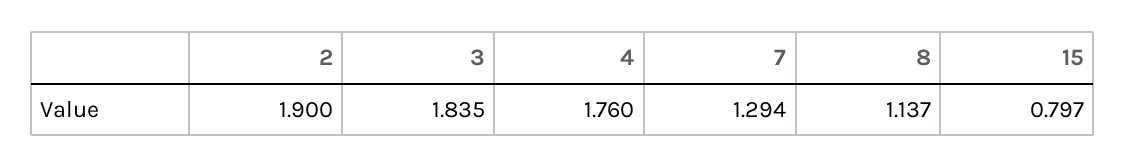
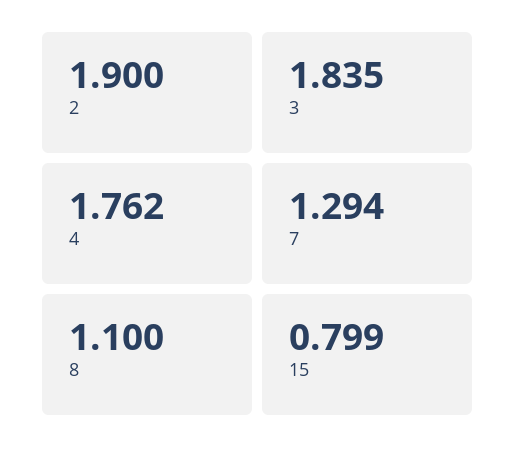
4: 1.76 -> 1.762
8: 1.137 -> 1.1
15: 0.797 -> 0.799

